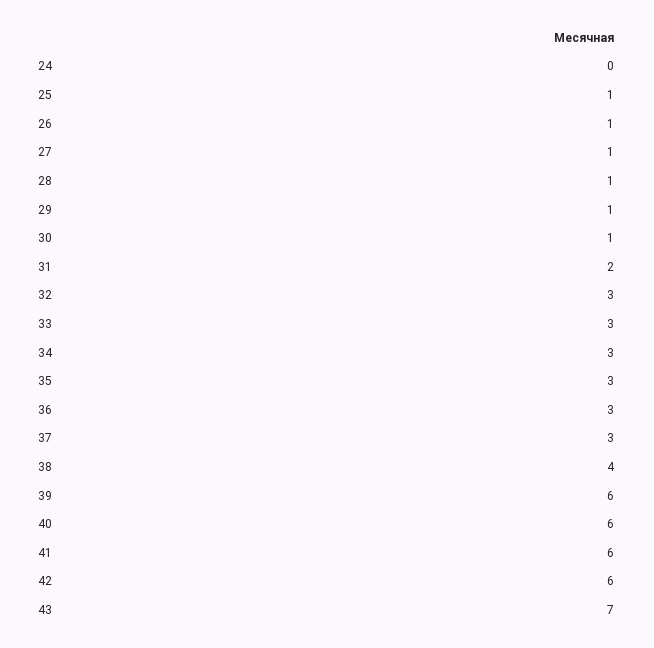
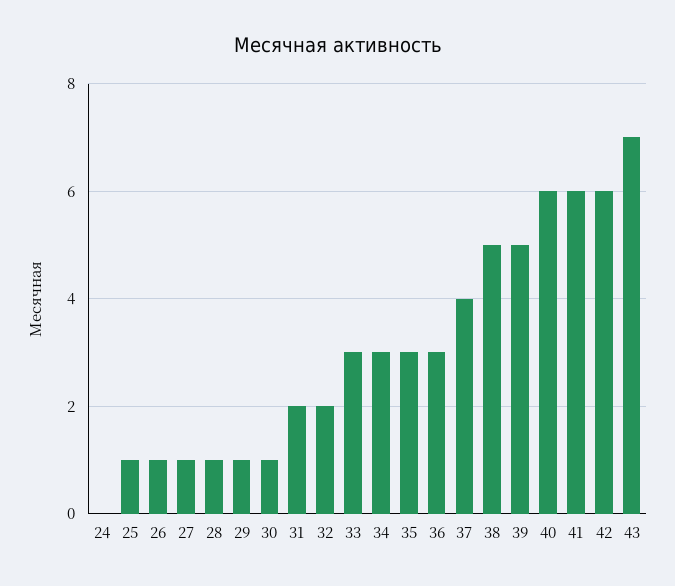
32: 3 -> 2
37: 3 -> 4
38: 4 -> 5
39: 6 -> 5

